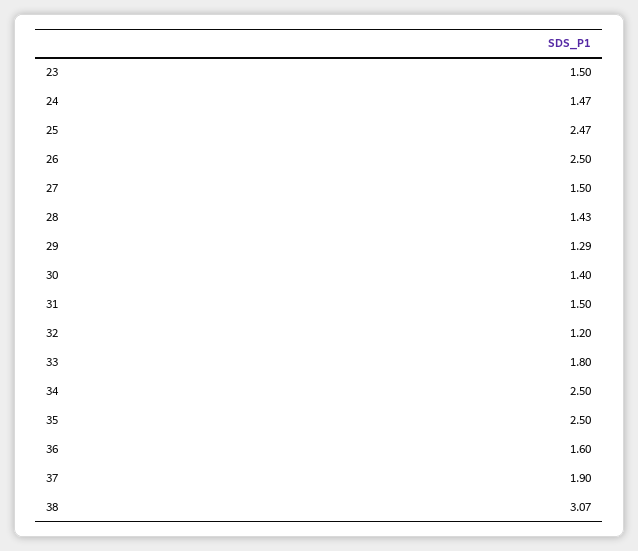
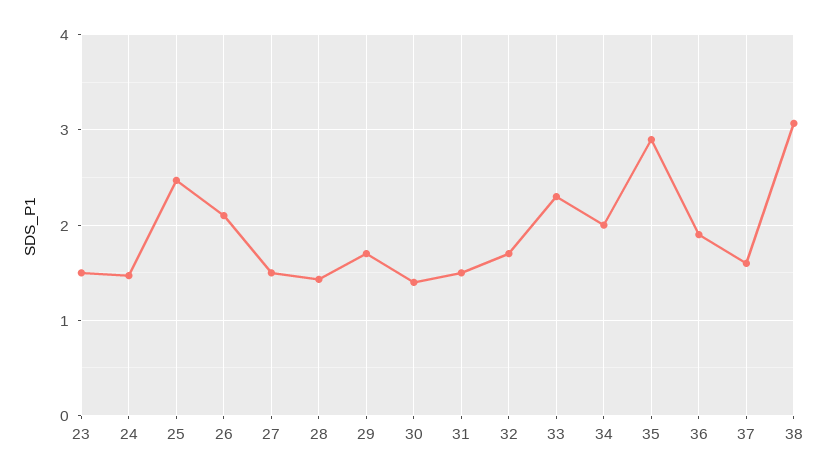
26: 2.5 -> 2.1
29: 1.29 -> 1.7
32: 1.2 -> 1.7
33: 1.8 -> 2.3
34: 2.5 -> 2
35: 2.5 -> 2.9
36: 1.6 -> 1.9
37: 1.9 -> 1.6

